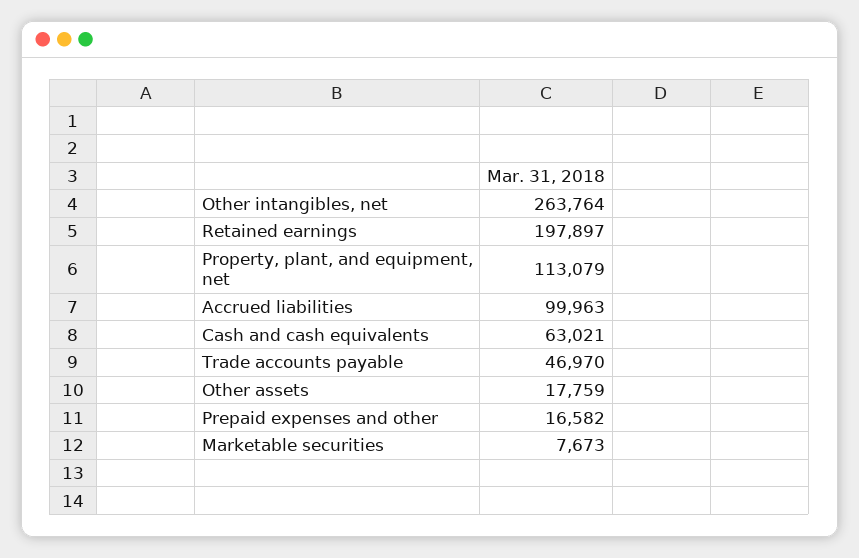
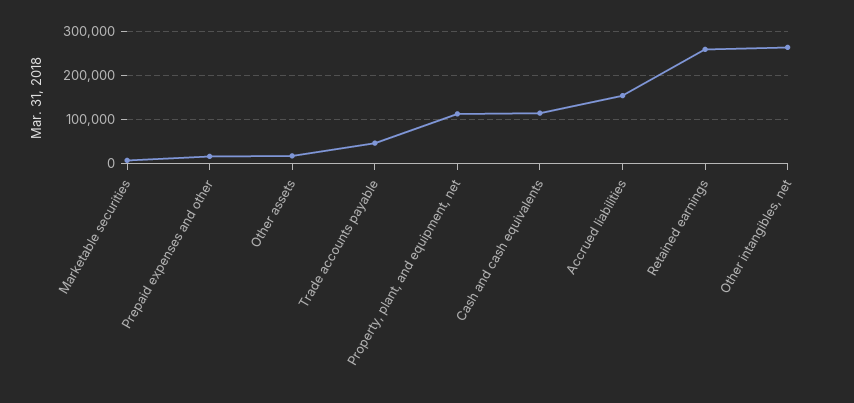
Retained earnings: 197897 -> 260000
Accrued liabilities: 99963 -> 160000
Cash and cash equivalents: 63021 -> 120000

